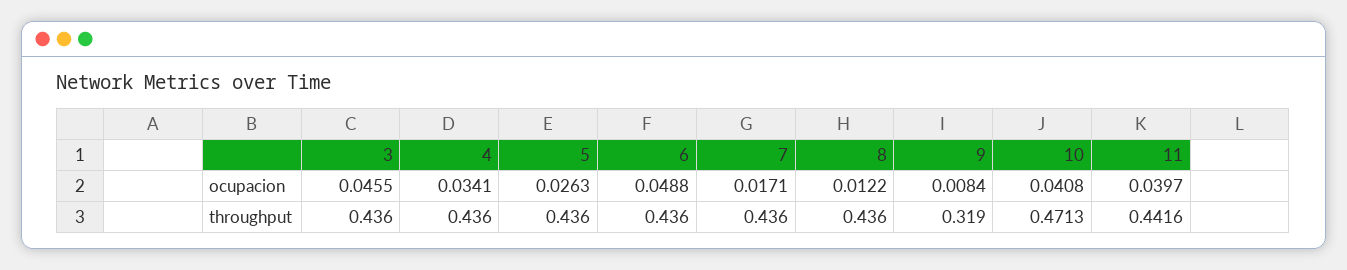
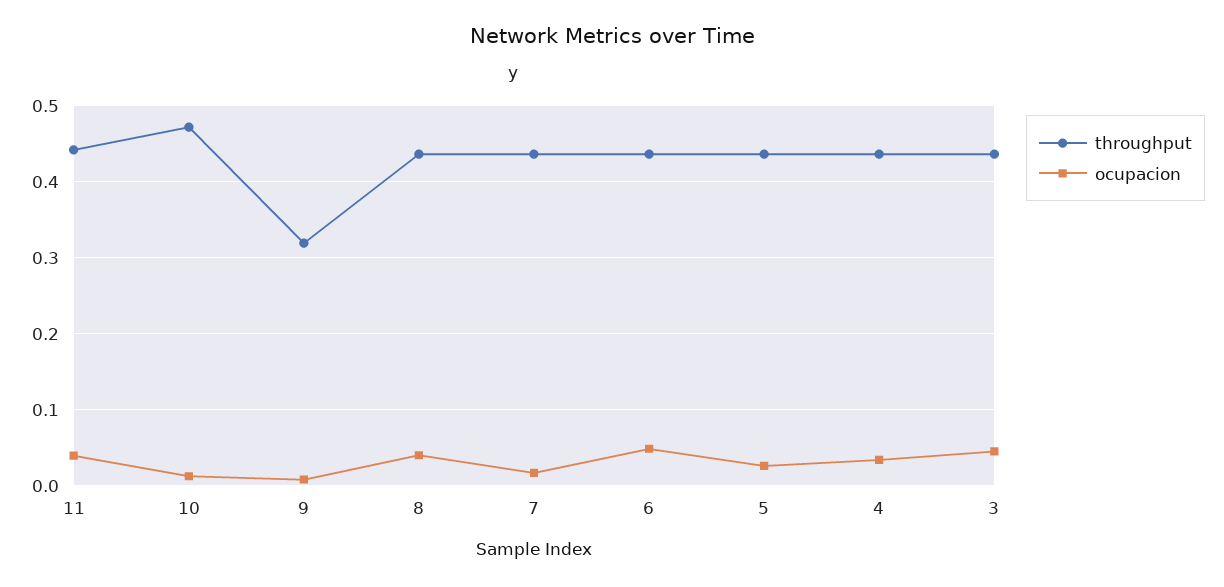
ocupacion, 8: 0.0122 -> 0.04
ocupacion, 10: 0.0408 -> 0.01

